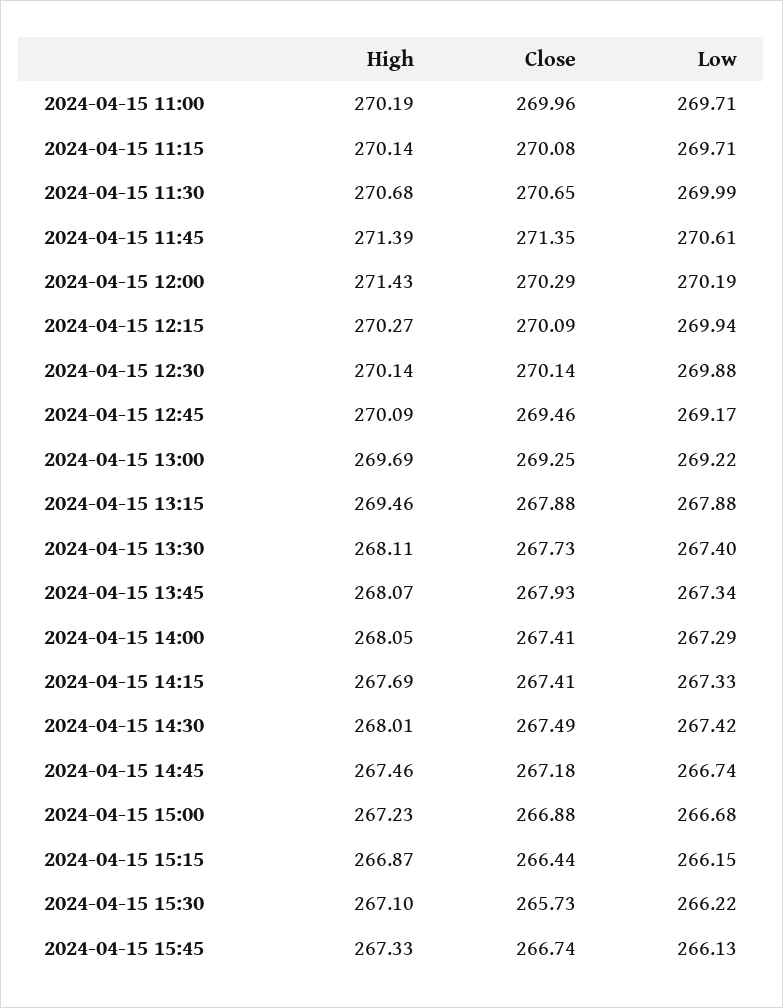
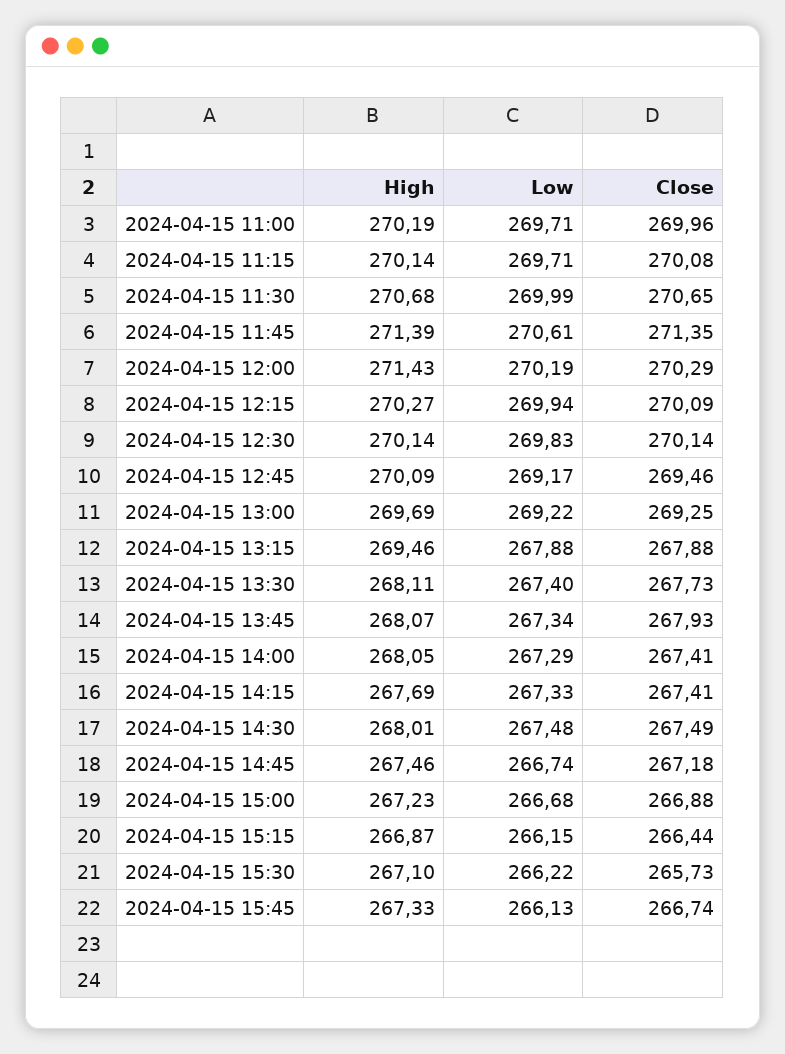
Low, 2024-04-15 12:30: 269.88 -> 269.83
Low, 2024-04-15 14:30: 267.42 -> 267.48

